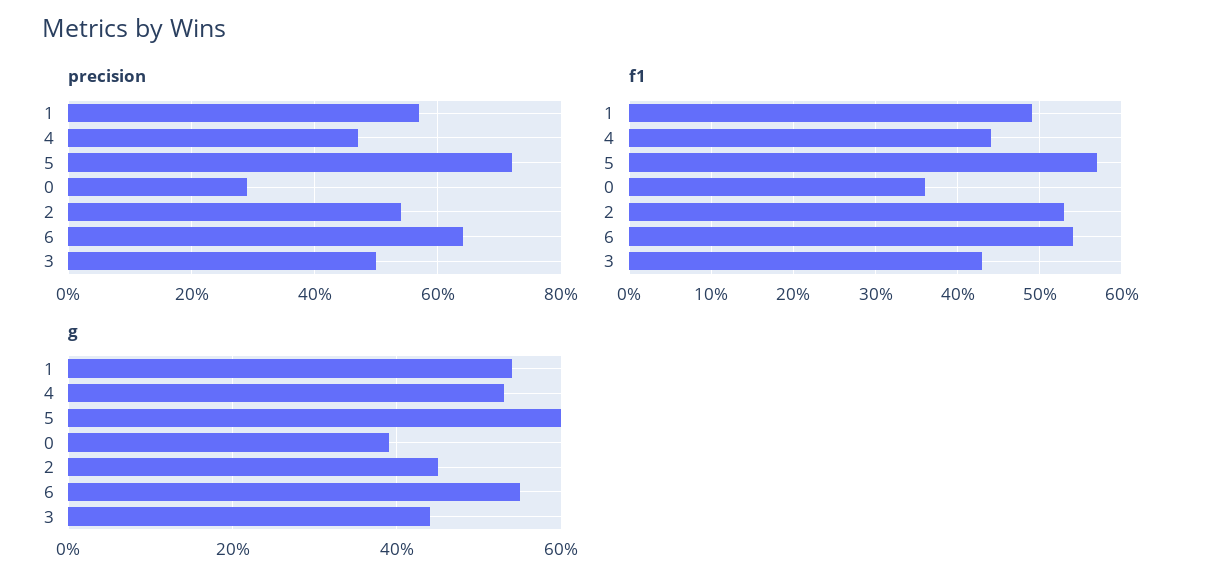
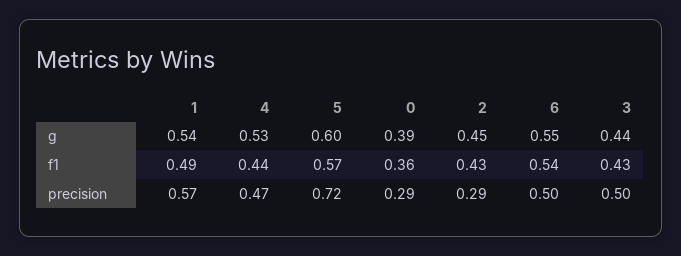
precision, 2: 0.55 -> 0.29
precision, 6: 0.65 -> 0.5
f1, 2: 0.53 -> 0.43

